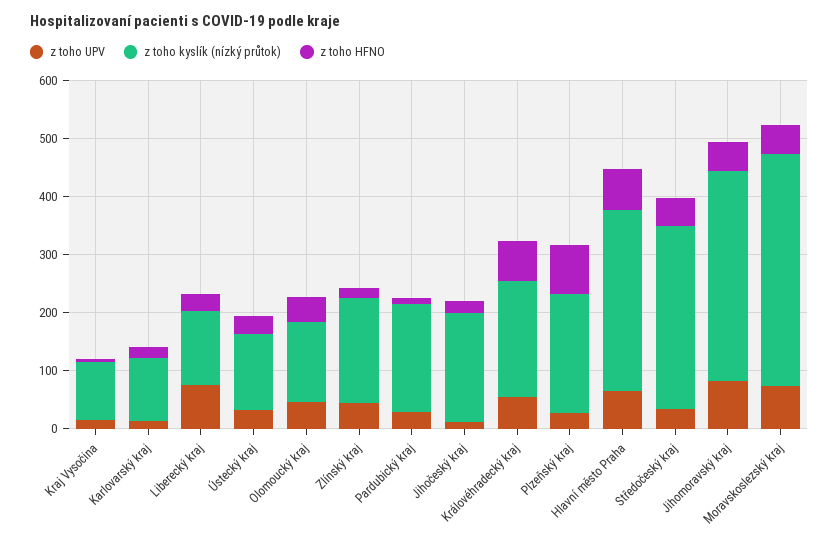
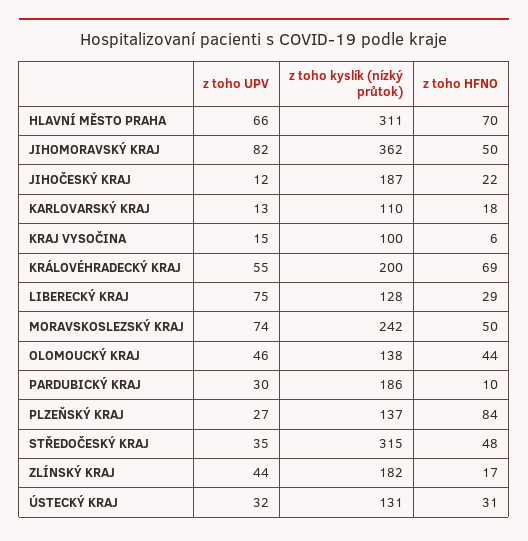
z toho kyslík (nízký průtok), Plzeňský kraj: 200 -> 137
z toho kyslík (nízký průtok), Moravskoslezský kraj: 400 -> 242

